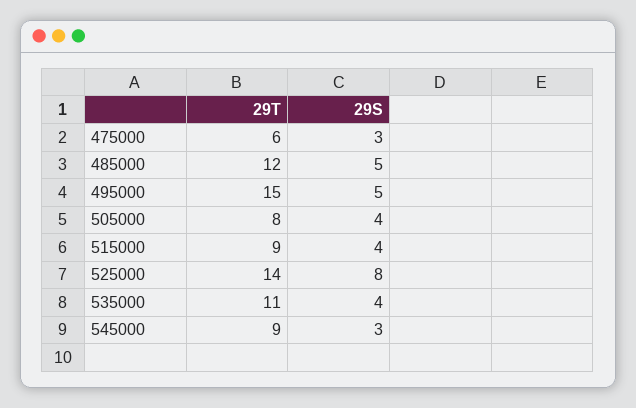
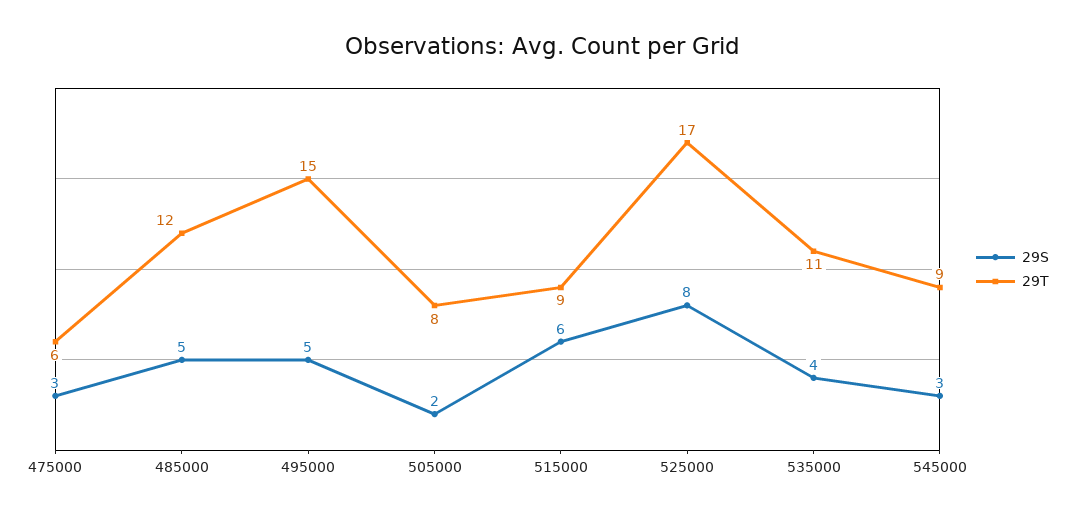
29S, 505000: 4 -> 2
29S, 515000: 4 -> 6
29T, 525000: 14 -> 17

